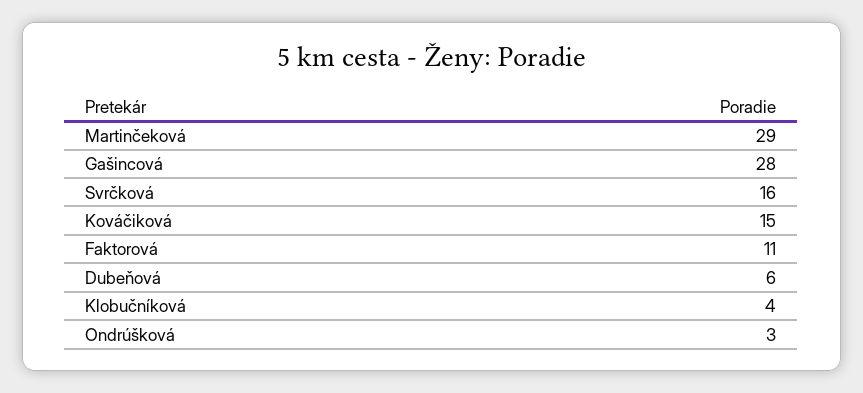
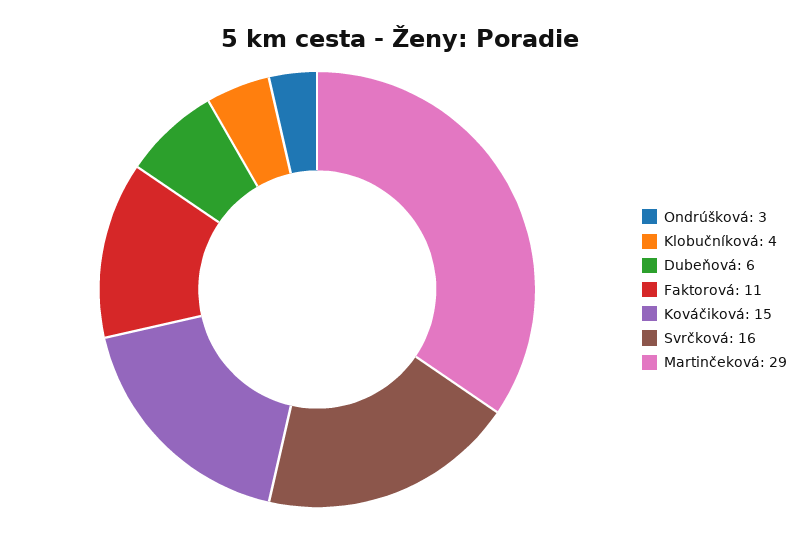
Gašincová: 28 -> none

